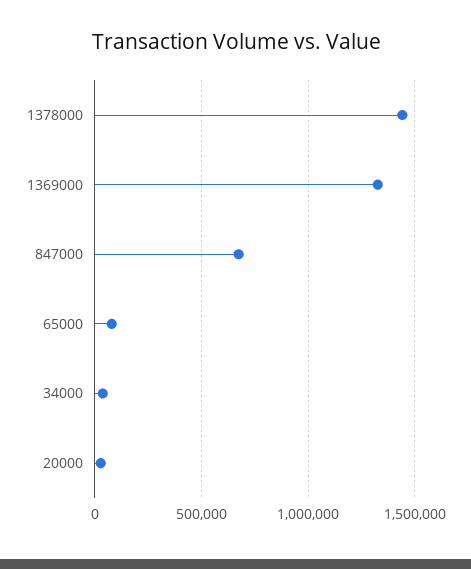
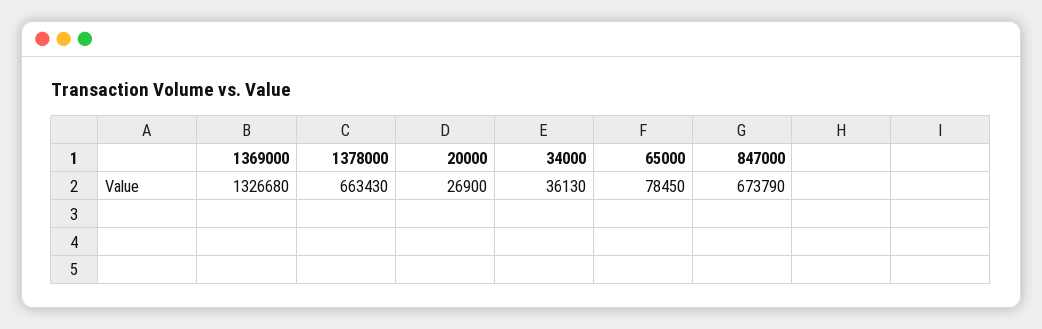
1378000: 1450000 -> 663430

